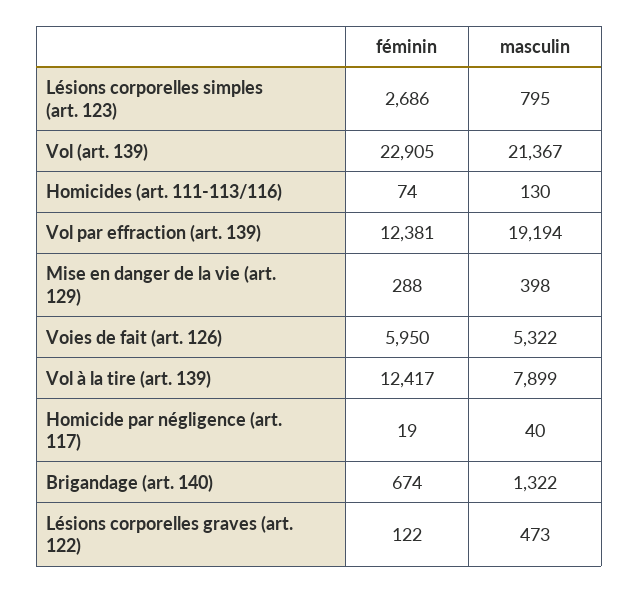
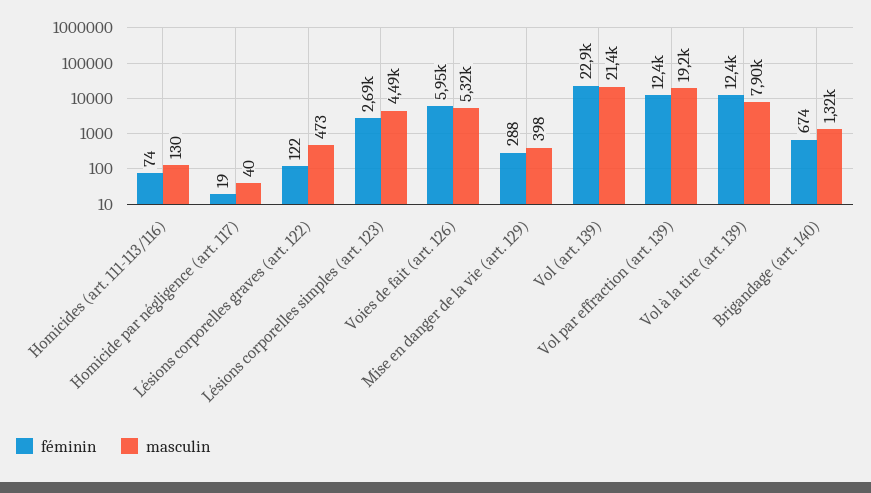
masculin, Lésions corporelles simples (art. 123): 795 -> 4490

